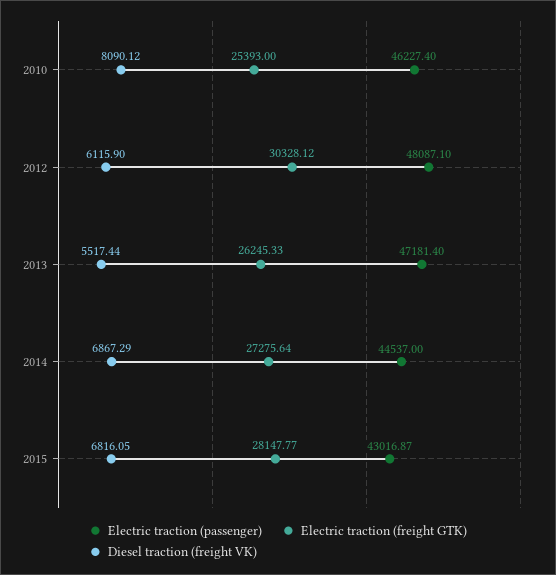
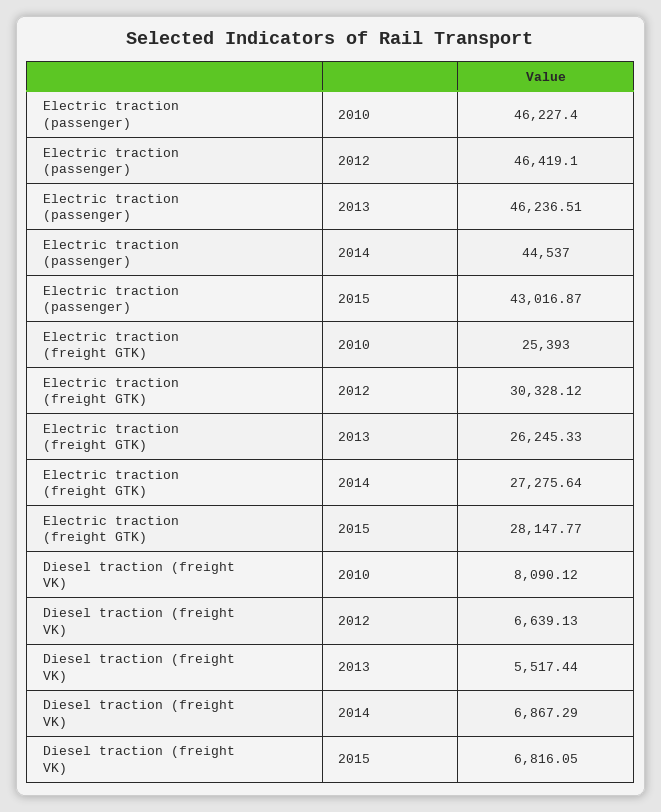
Electric traction (passenger), 2012: 48087.1 -> 46419.1
Diesel traction (freight VK), 2012: 6115.9 -> 6639.13
Electric traction (passenger), 2013: 47181.4 -> 46236.51

